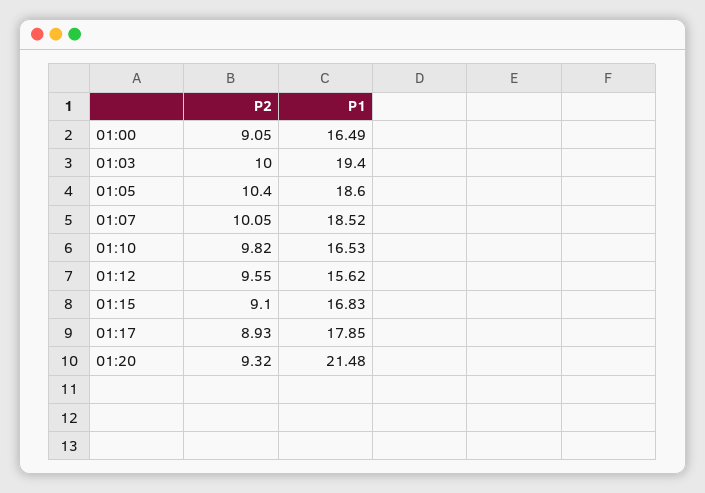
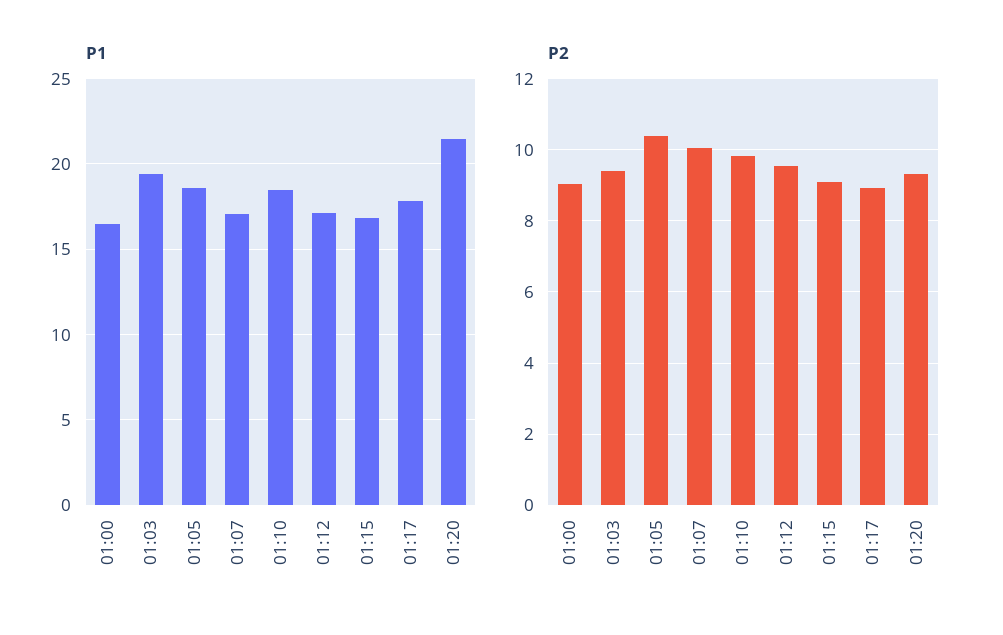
P2, 01:03: 10 -> 9.4
P1, 01:07: 18.52 -> 17
P1, 01:10: 16.53 -> 18.5
P1, 01:12: 15.62 -> 17

